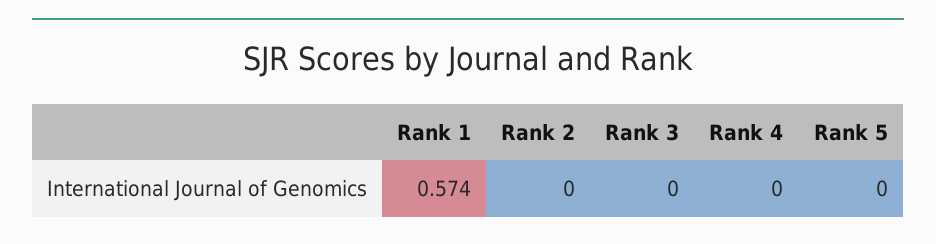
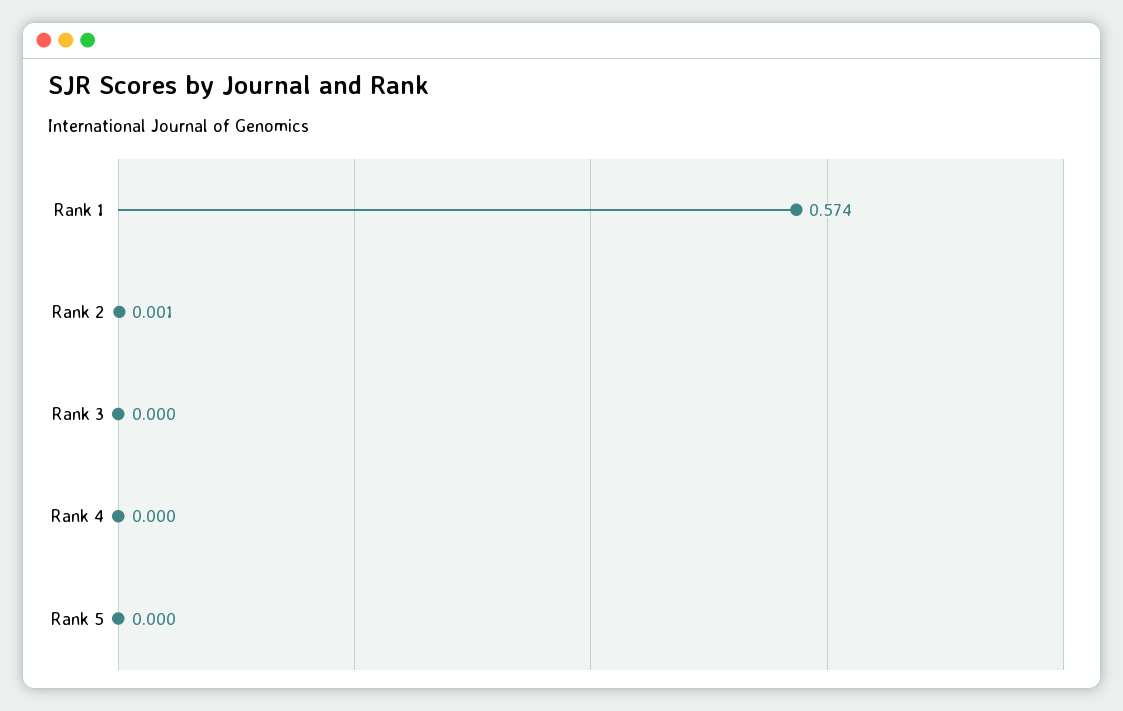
Rank 2: 0 -> 0.001

